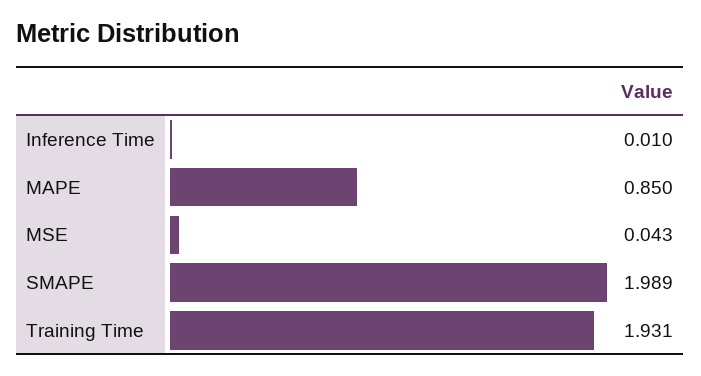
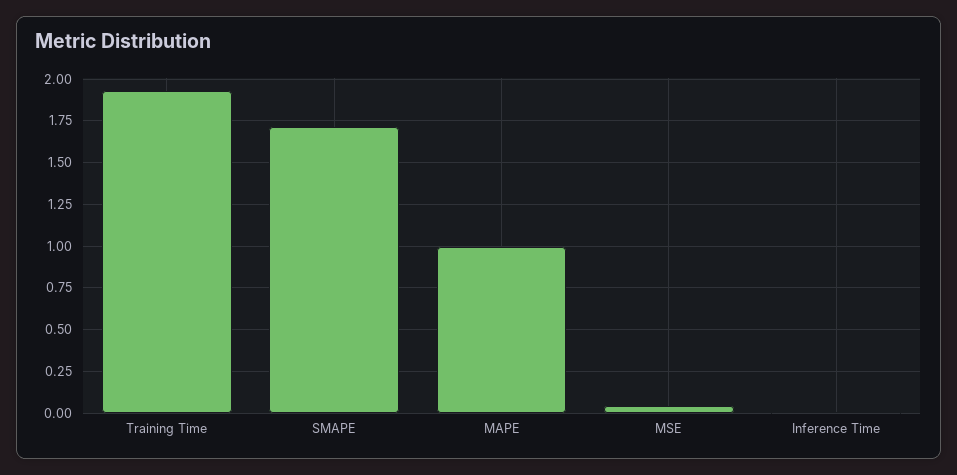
MAPE: 0.85 -> 1
SMAPE: 1.989 -> 1.7

